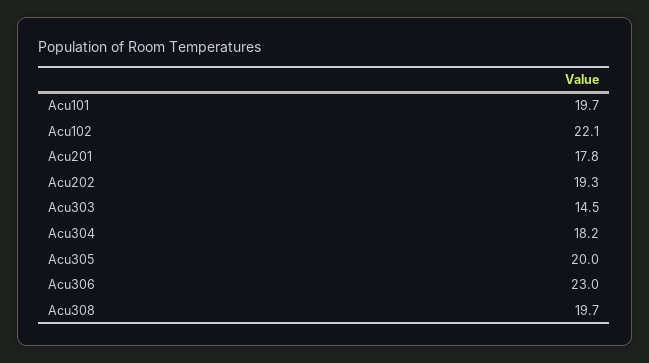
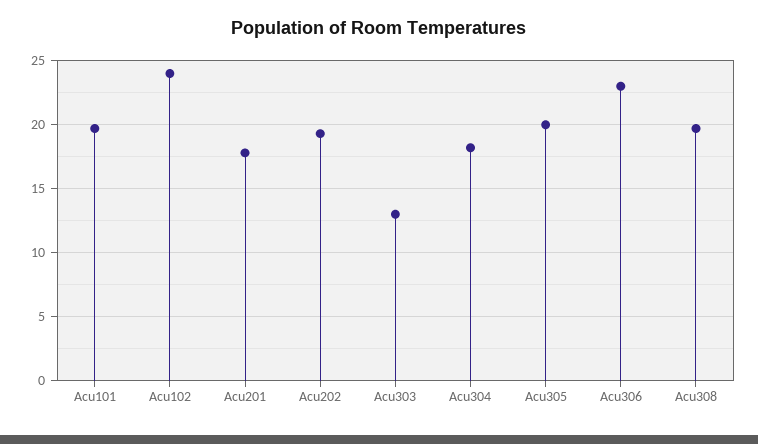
Acu102: 22.1 -> 24
Acu303: 14.5 -> 13

